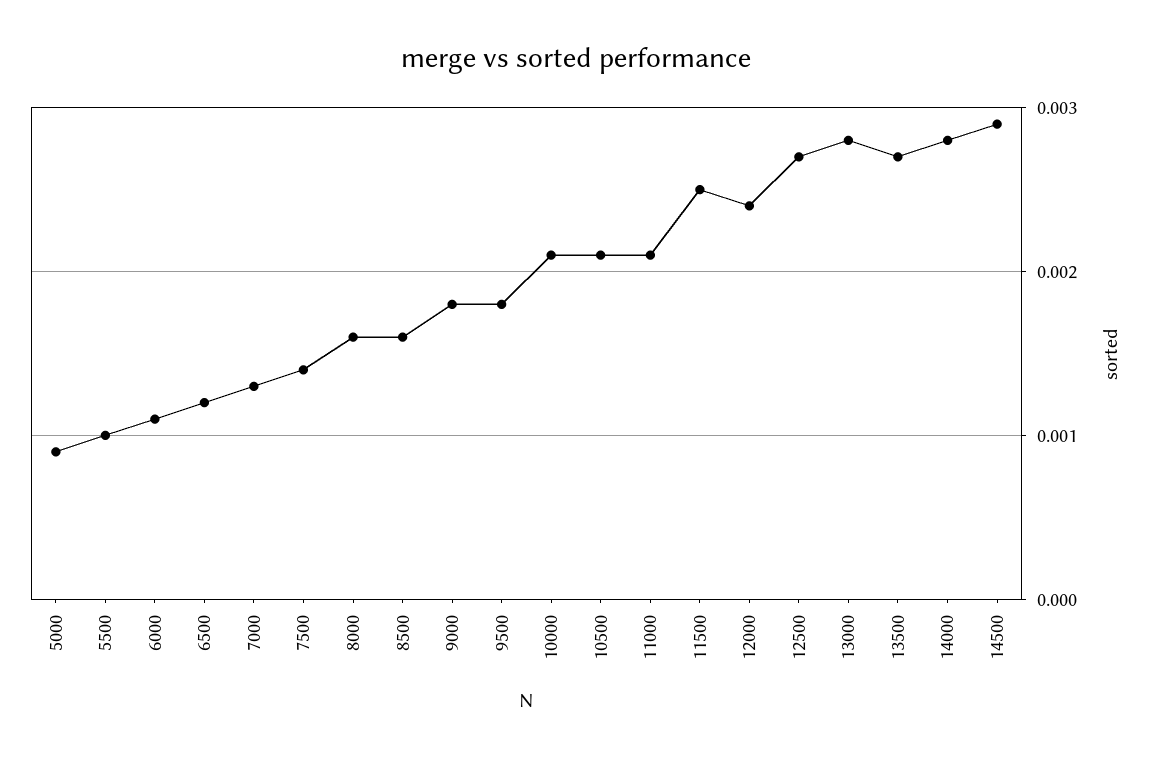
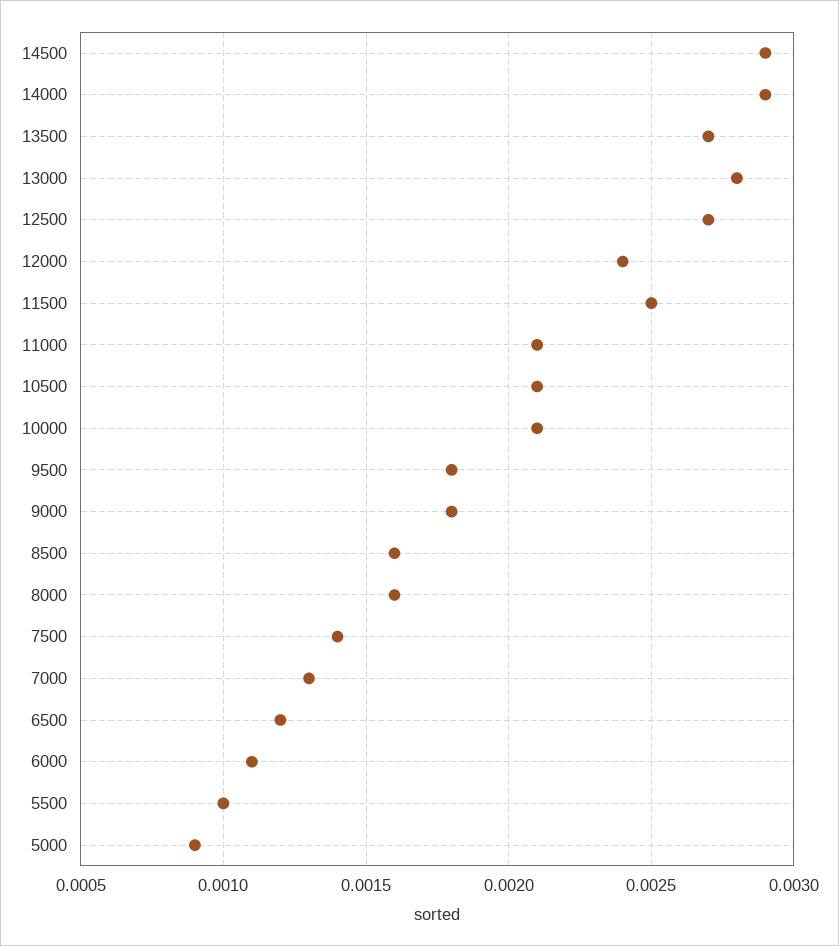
14000: 0.0028 -> 0.0029

